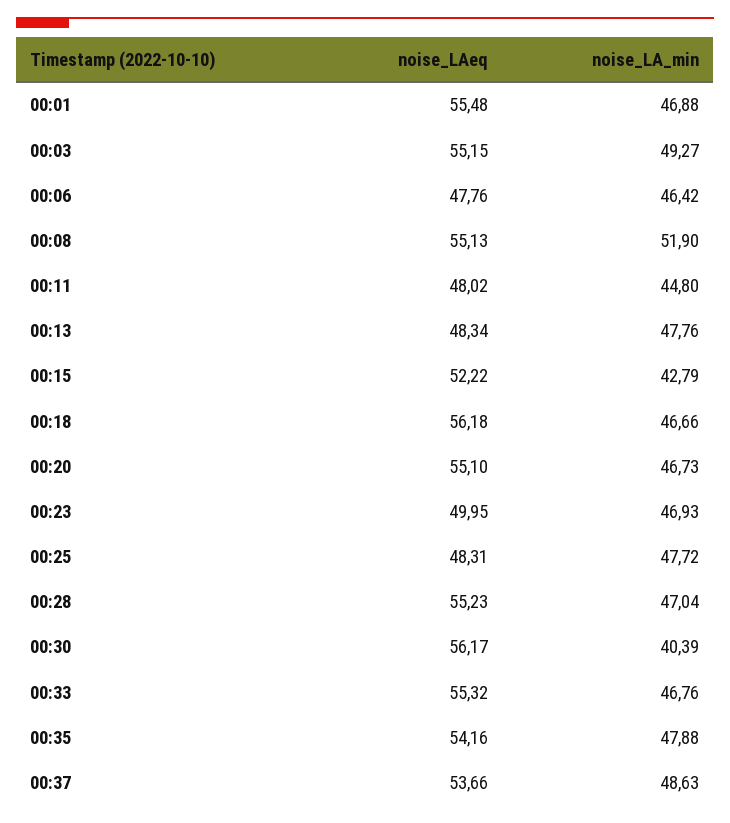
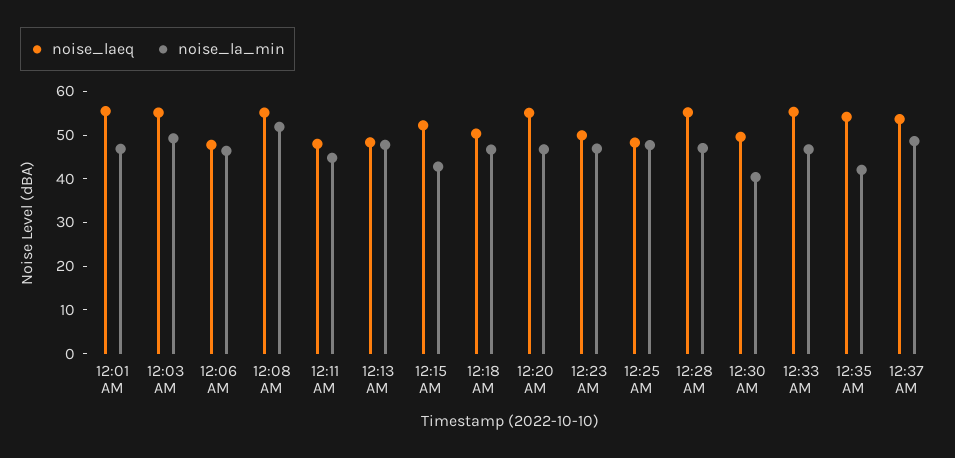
noise_LAeq, 00:18: 56.18 -> 50
noise_LAeq, 00:30: 56.17 -> 50
noise_LA_min, 00:35: 47.88 -> 42

